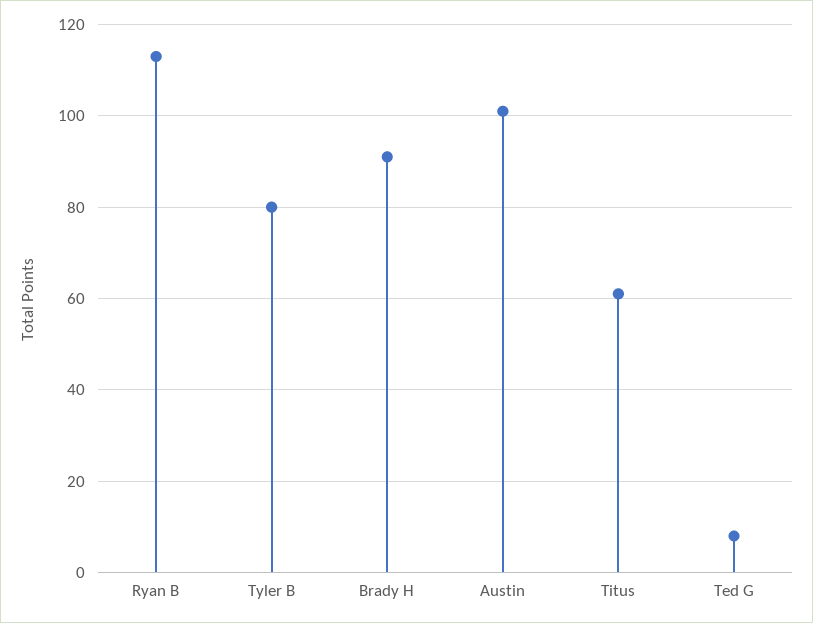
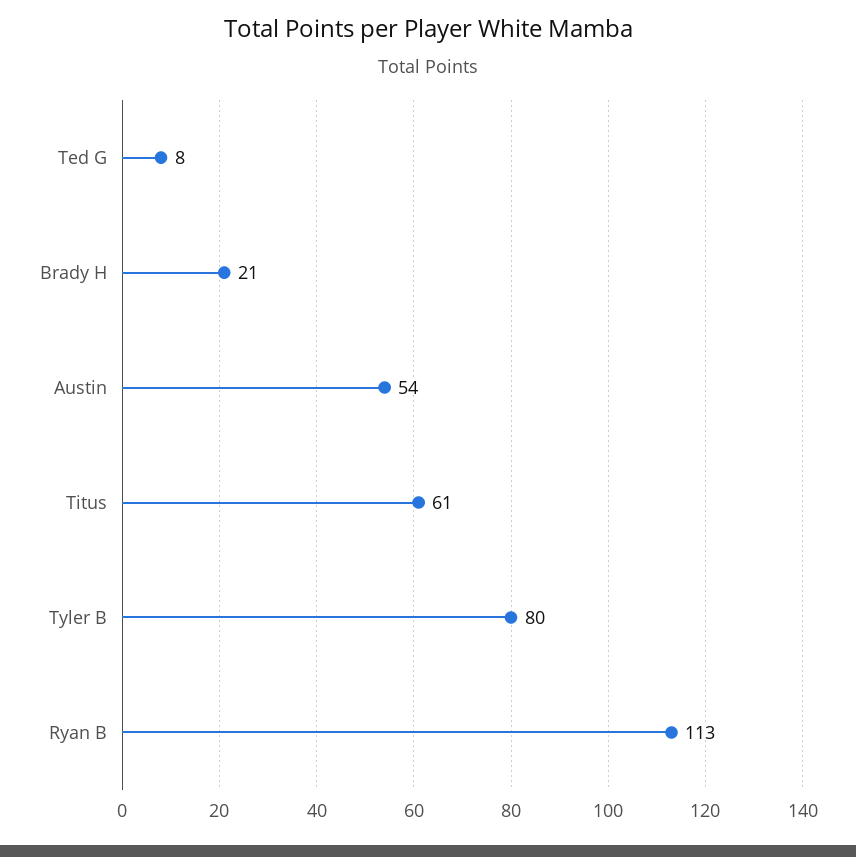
Brady H: 90 -> 21
Austin: 100 -> 54

